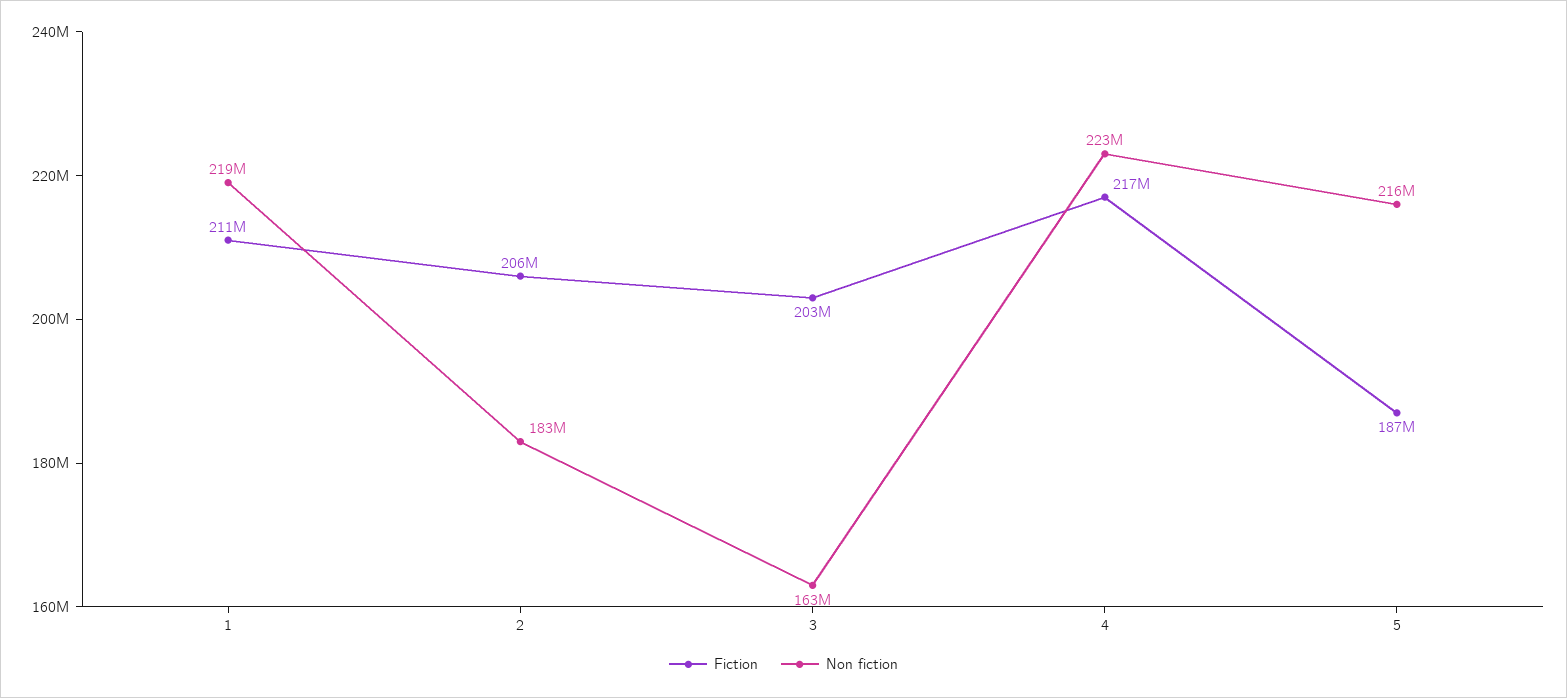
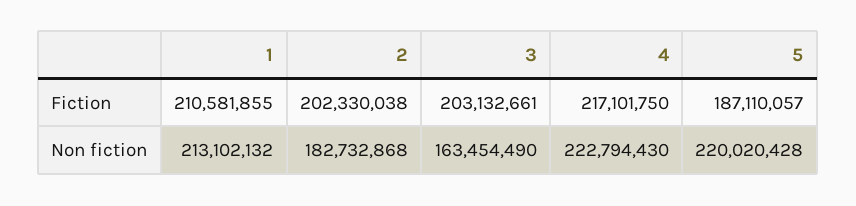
Non fiction, 1: 219000000 -> 213102132
Fiction, 2: 206000000 -> 202330038
Non fiction, 5: 216000000 -> 220020428

